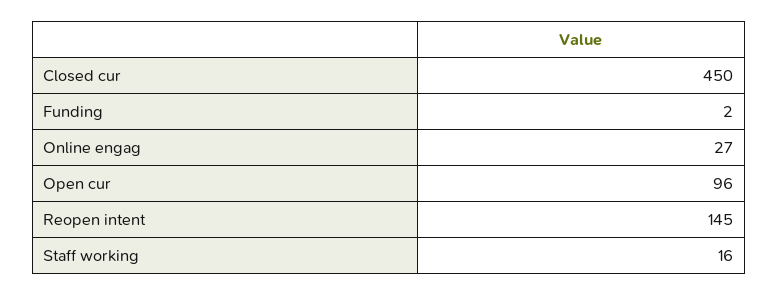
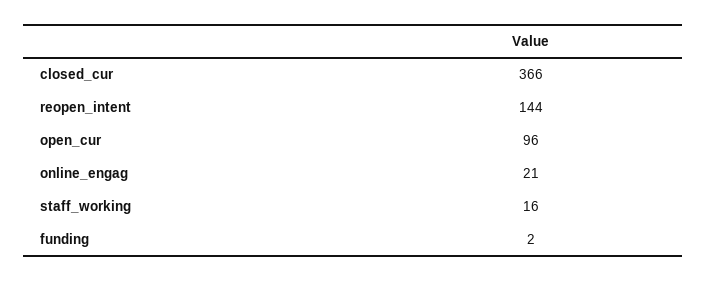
Closed cur: 450 -> 366
Online engag: 27 -> 21
Reopen intent: 145 -> 144

